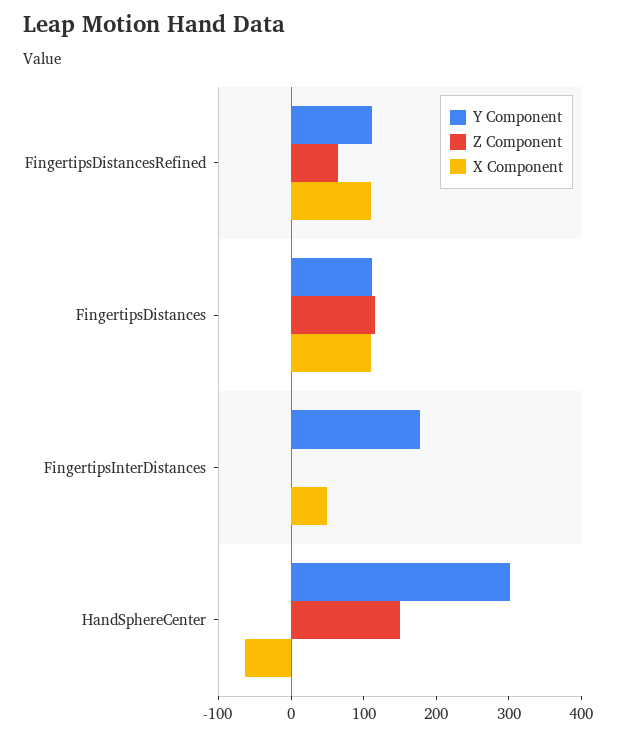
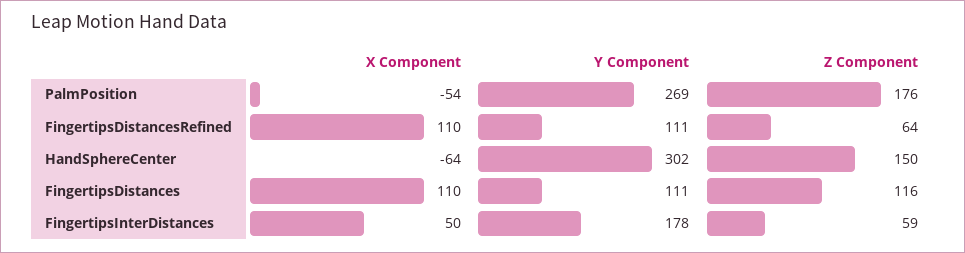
Z Component, FingertipsInterDistances: 0 -> 59
X Component, PalmPosition: none -> -54
Y Component, PalmPosition: none -> 269
Z Component, PalmPosition: none -> 176

